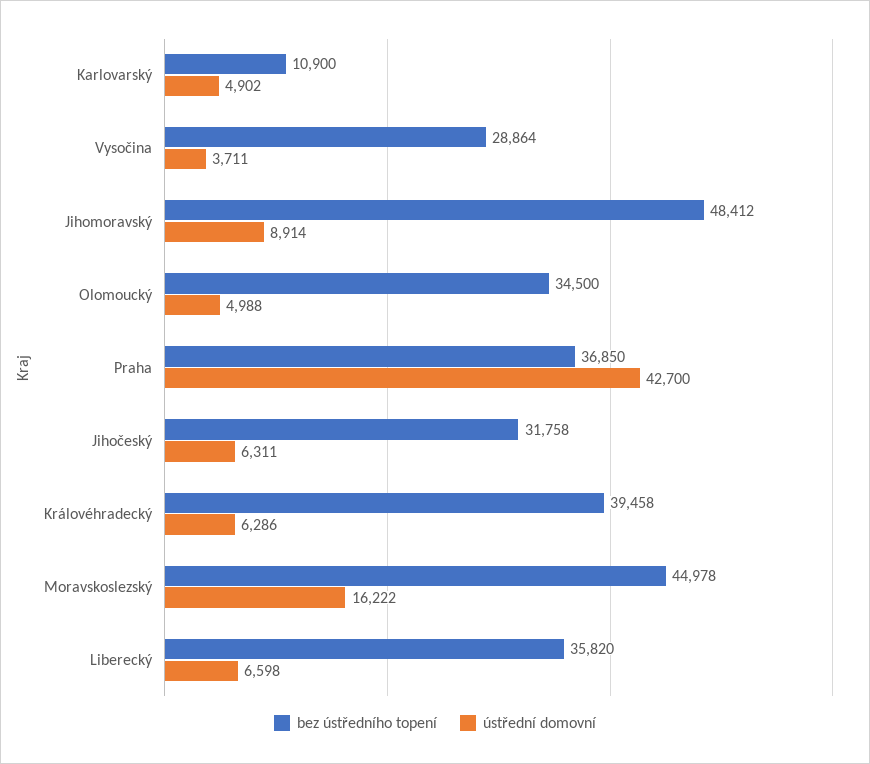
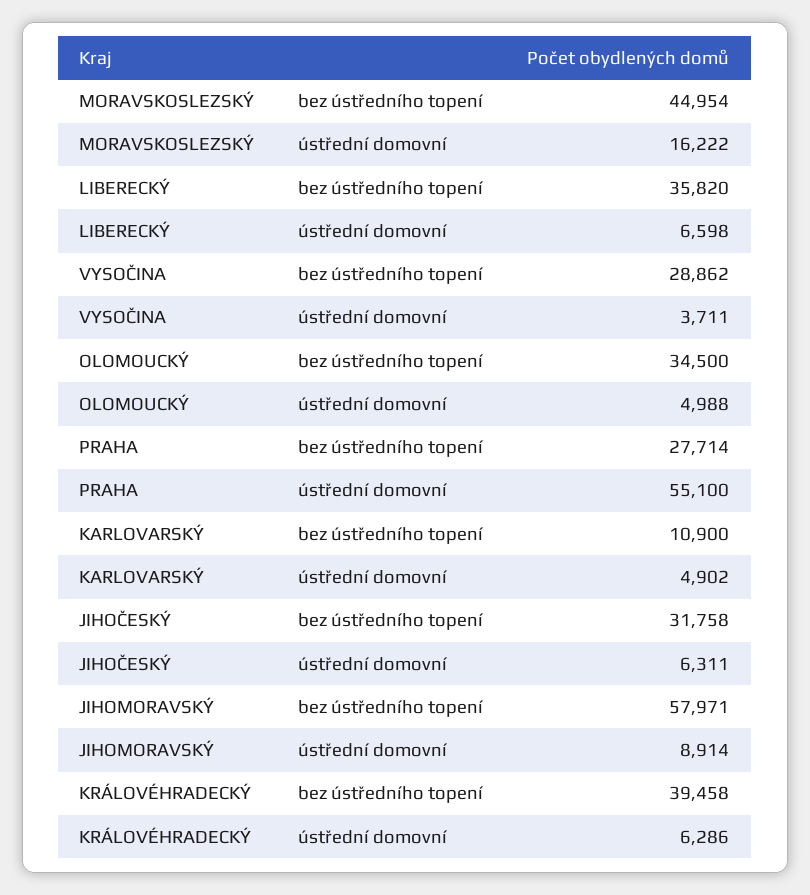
bez ústředního topení, Vysočina: 28864 -> 28862
bez ústředního topení, Jihomoravský: 48412 -> 57971
bez ústředního topení, Praha: 36850 -> 27714
ústřední domovní, Praha: 42700 -> 55100
bez ústředního topení, Moravskoslezský: 44978 -> 44954

